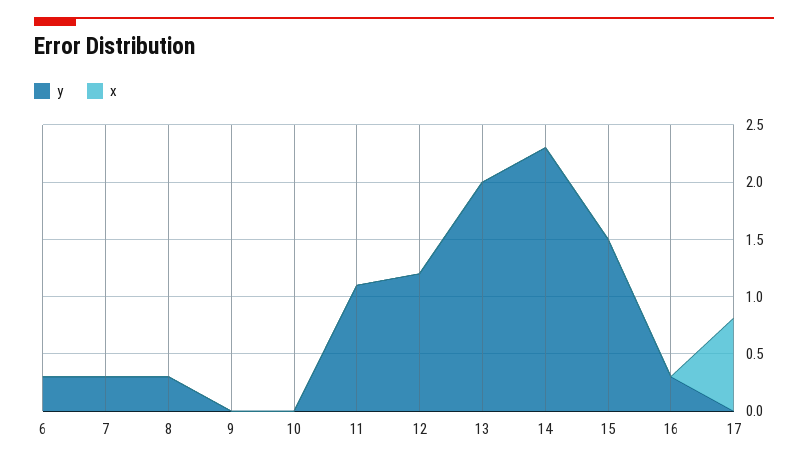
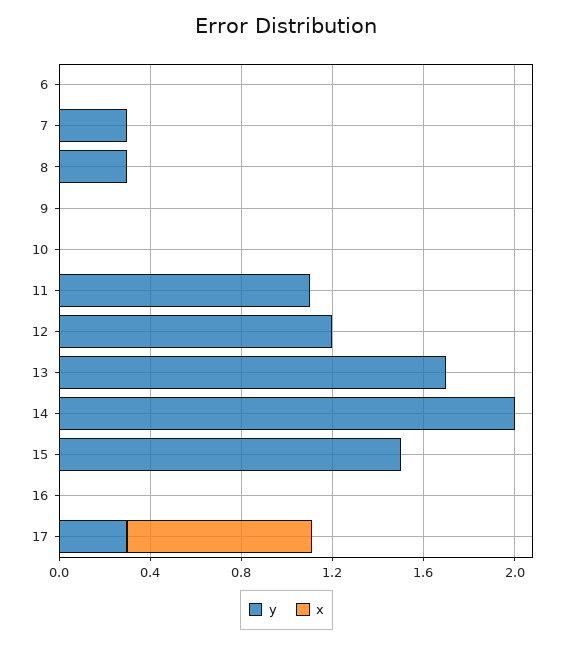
y, 6: 0.3 -> 0
y, 13: 2 -> 1.7
y, 14: 2.3 -> 2
y, 16: 0.3 -> 0
y, 17: 0 -> 0.3

